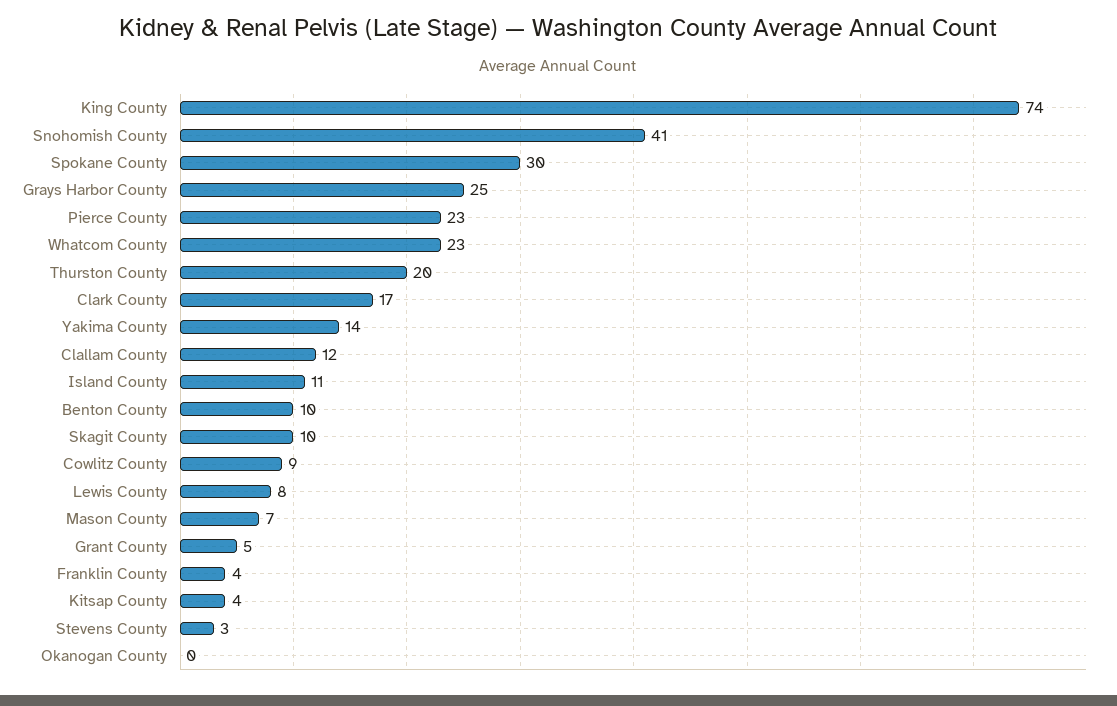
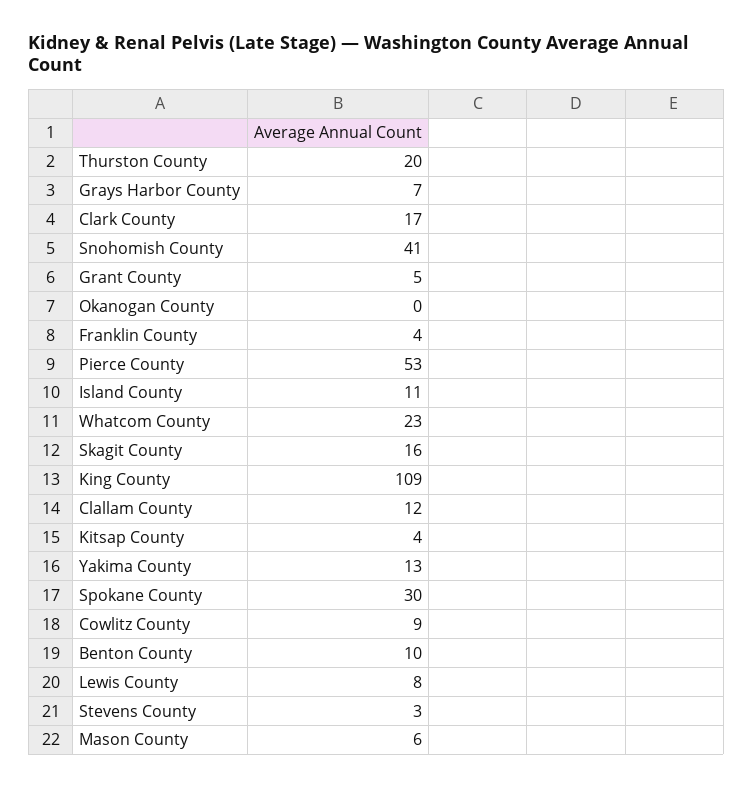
King County: 74 -> 109
Grays Harbor County: 25 -> 7
Pierce County: 23 -> 53
Yakima County: 14 -> 13
Skagit County: 10 -> 16
Mason County: 7 -> 6

